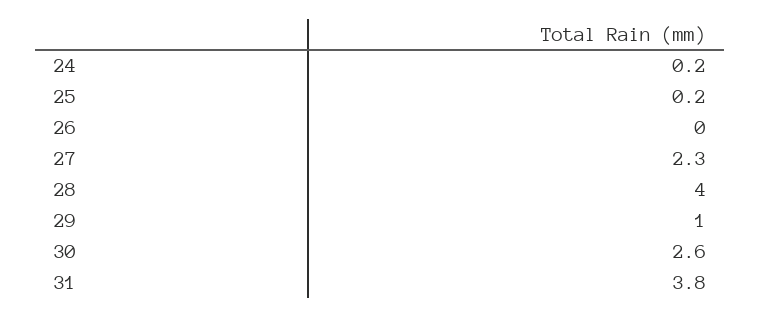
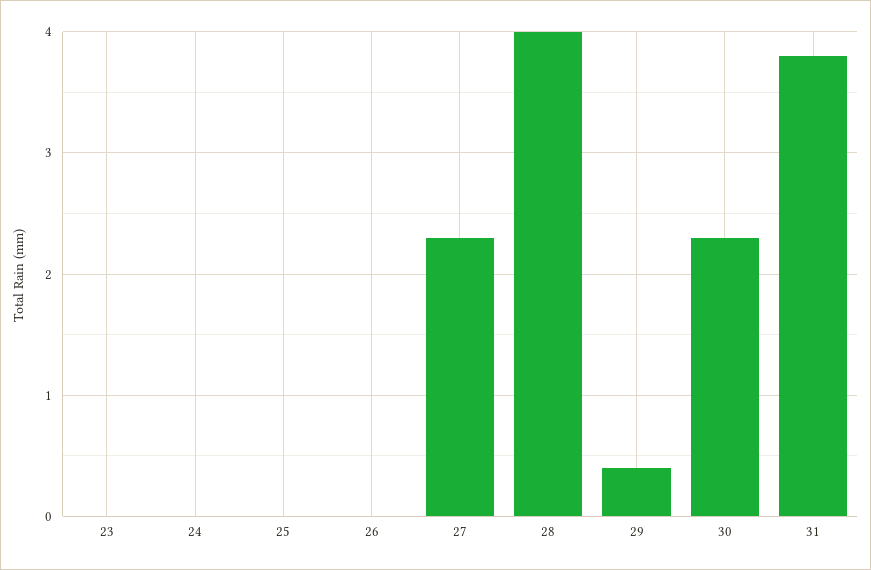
24: 0.2 -> 0
25: 0.2 -> 0
29: 1 -> 0.4
30: 2.6 -> 2.3
23: none -> 0

